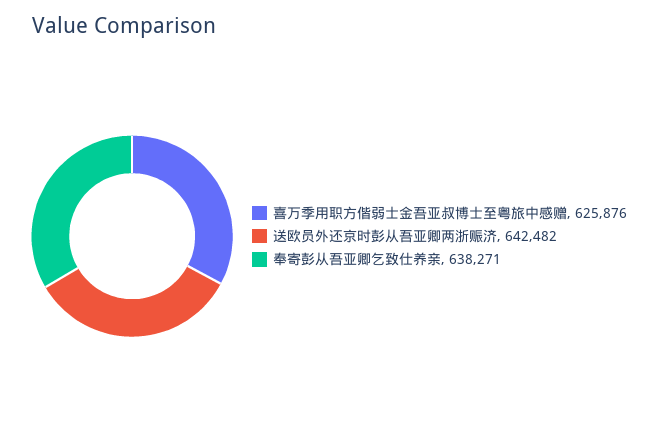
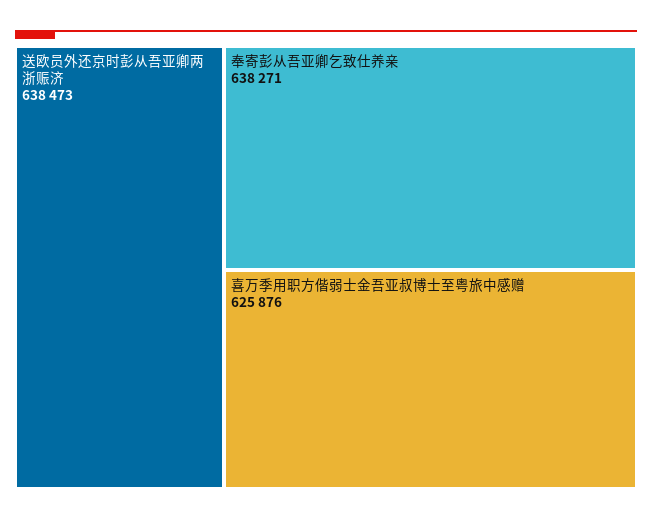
送欧员外还京时彭从吾亚卿两浙赈济: 642482 -> 638473

